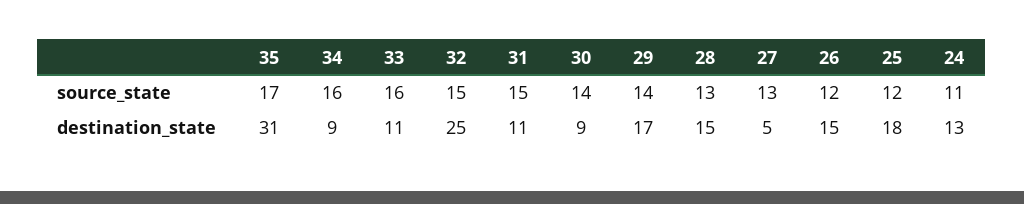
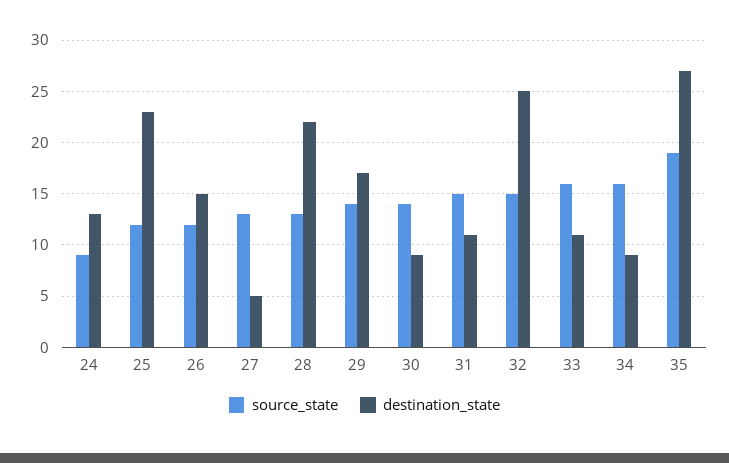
source_state, 35: 17 -> 19
source_state, 24: 11 -> 9
destination_state, 35: 31 -> 27
destination_state, 28: 15 -> 22
destination_state, 25: 18 -> 23

